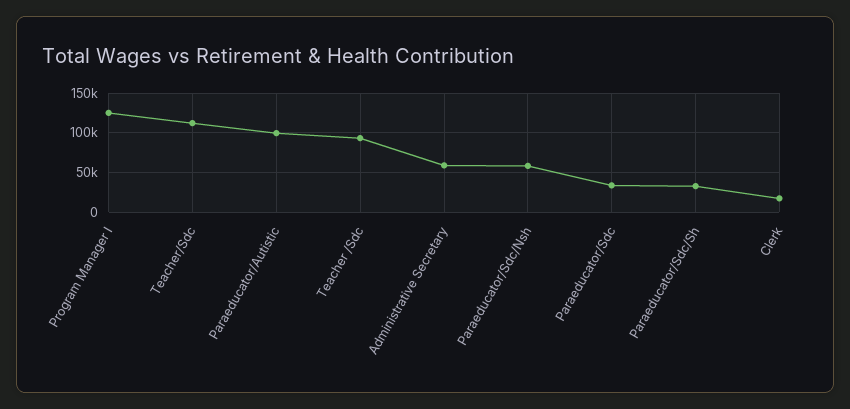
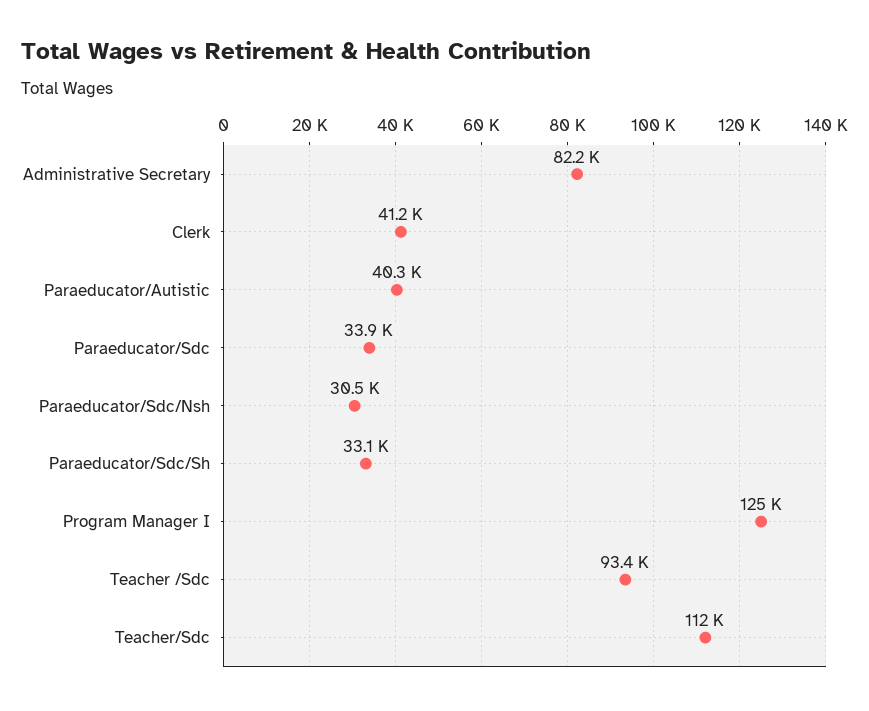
Paraeducator/Autistic: 100000 -> 40300
Administrative Secretary: 60000 -> 82200
Paraeducator/Sdc/Nsh: 60000 -> 30500
Clerk: 20000 -> 41200

